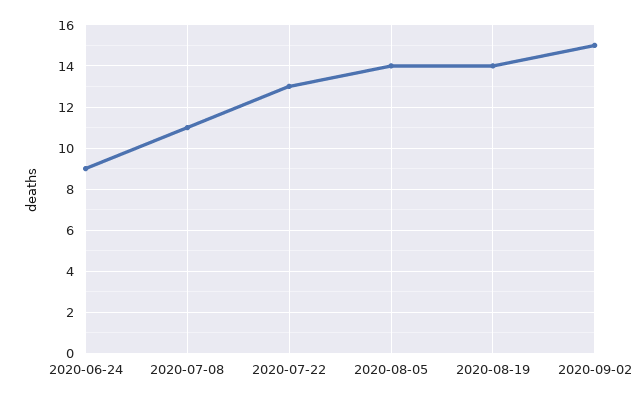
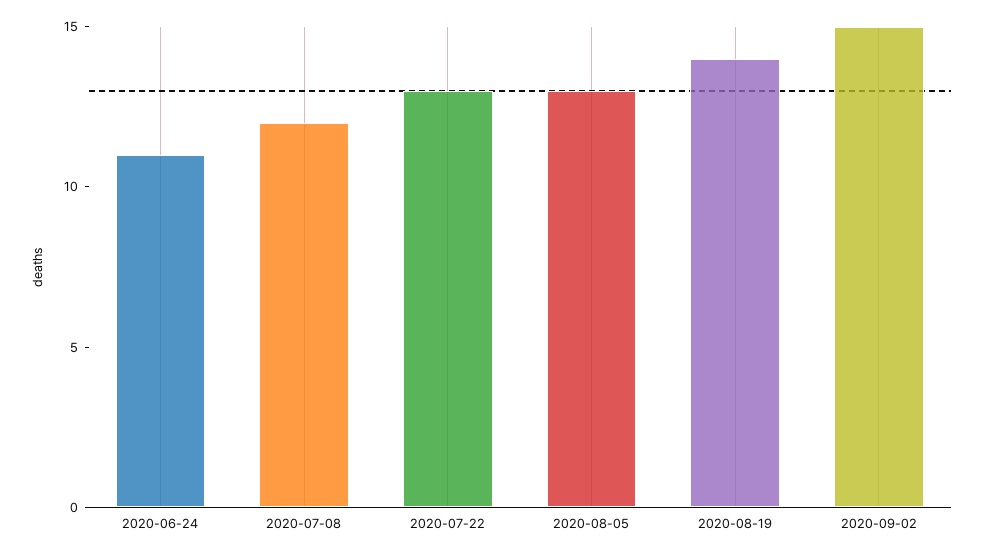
2020-06-24: 9 -> 11
2020-07-08: 11 -> 12
2020-08-05: 14 -> 13

